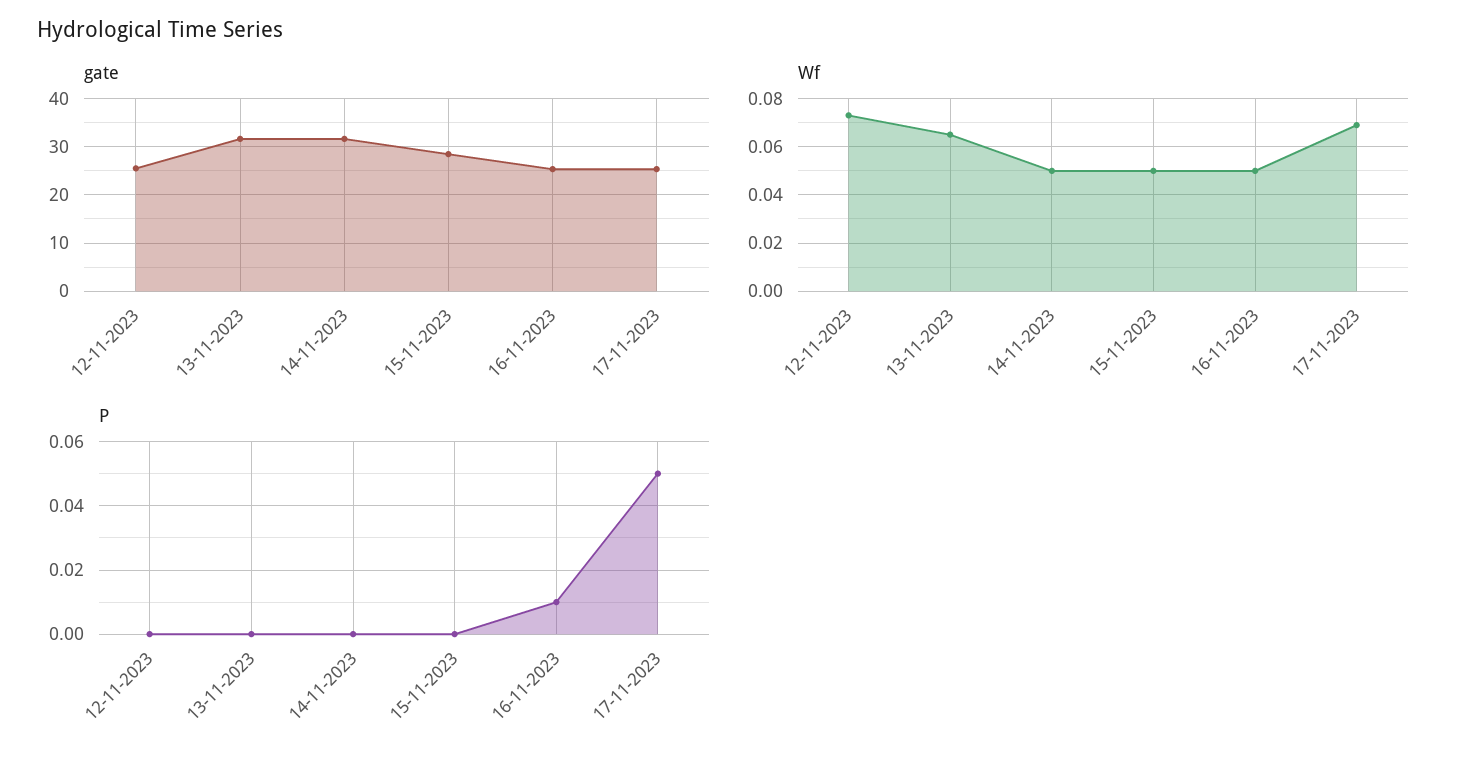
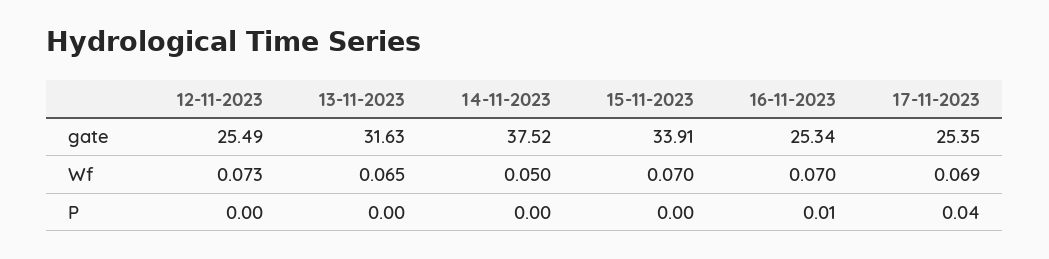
gate, 14-11-2023: 32 -> 37.52
gate, 15-11-2023: 28 -> 33.91
Wf, 15-11-2023: 0.05 -> 0.07
Wf, 16-11-2023: 0.05 -> 0.07
P, 17-11-2023: 0.05 -> 0.04

